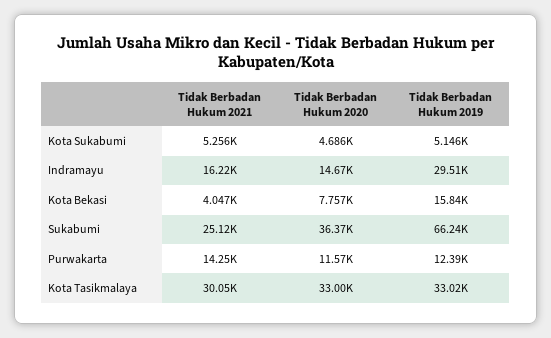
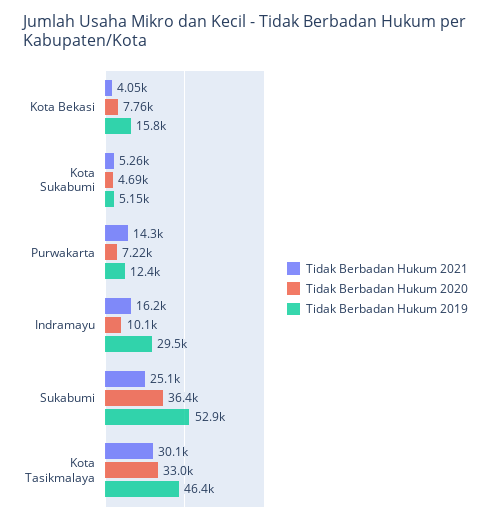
Tidak Berbadan Hukum 2020, Indramayu: 14670 -> 10100
Tidak Berbadan Hukum 2019, Sukabumi: 66240 -> 52900
Tidak Berbadan Hukum 2020, Purwakarta: 11570 -> 7220
Tidak Berbadan Hukum 2019, Kota Tasikmalaya: 33020 -> 46400

